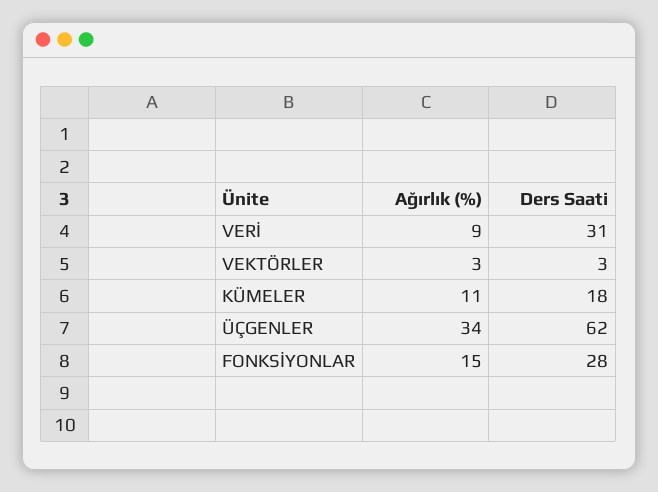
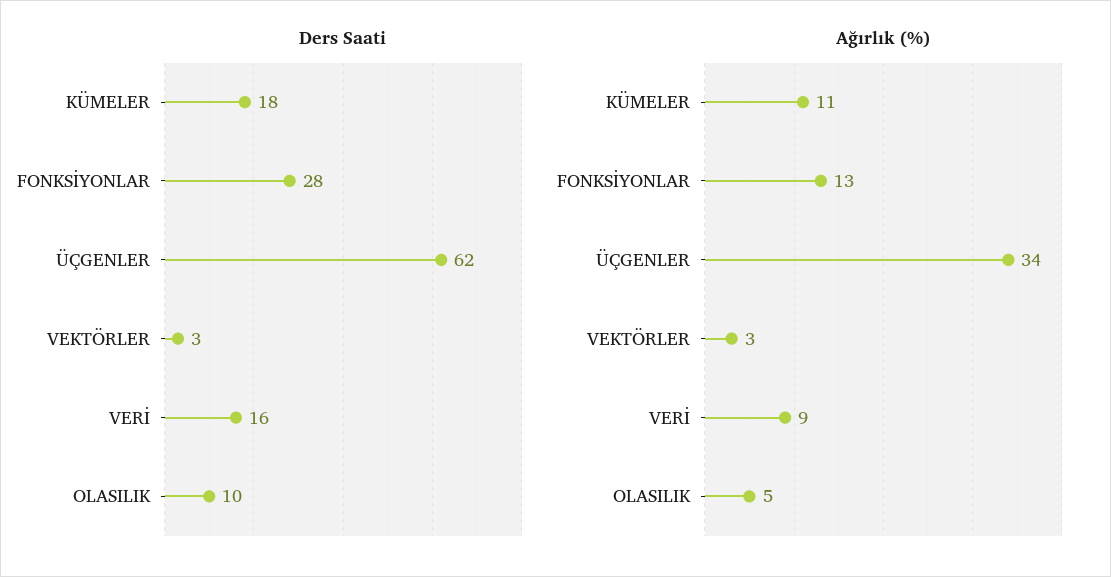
Ders Saati, VERİ: 31 -> 16
Ağırlık (%), FONKSİYONLAR: 15 -> 13
Ders Saati, OLASILIK: none -> 10
Ağırlık (%), OLASILIK: none -> 5

